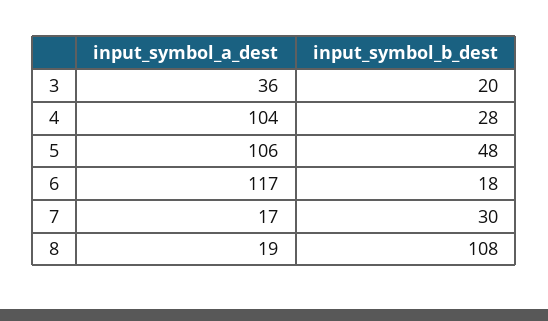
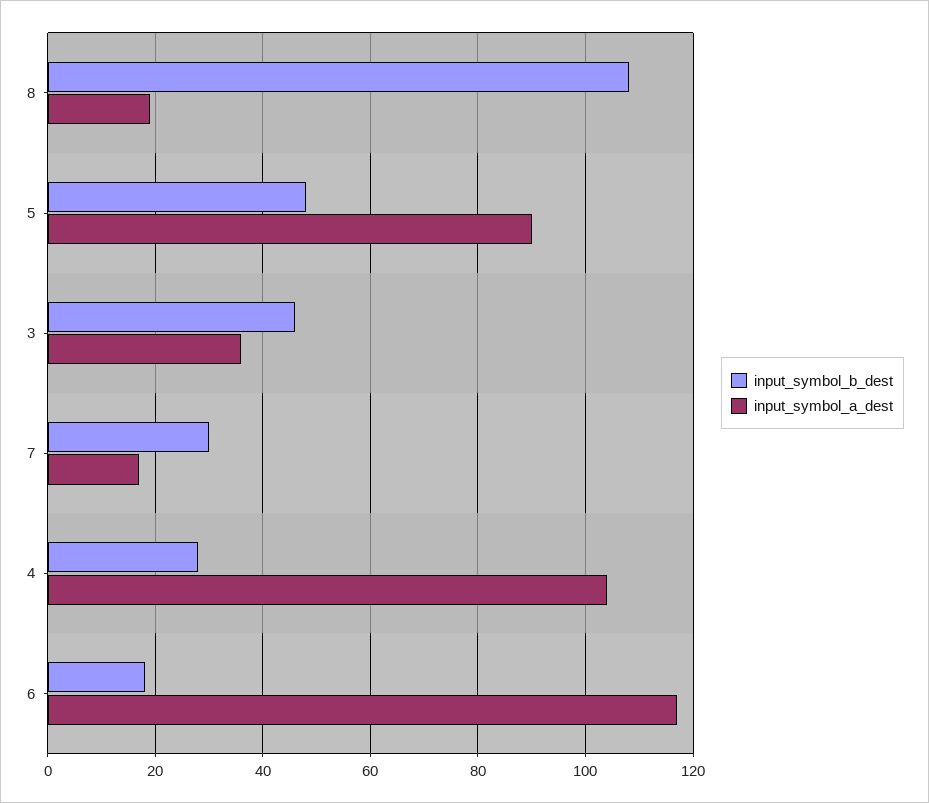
input_symbol_b_dest, 3: 20 -> 45
input_symbol_a_dest, 5: 106 -> 90

